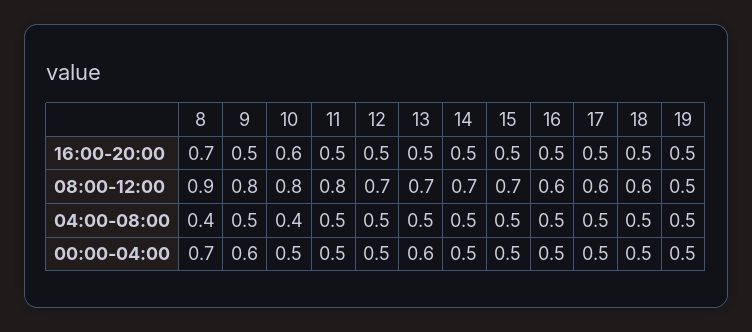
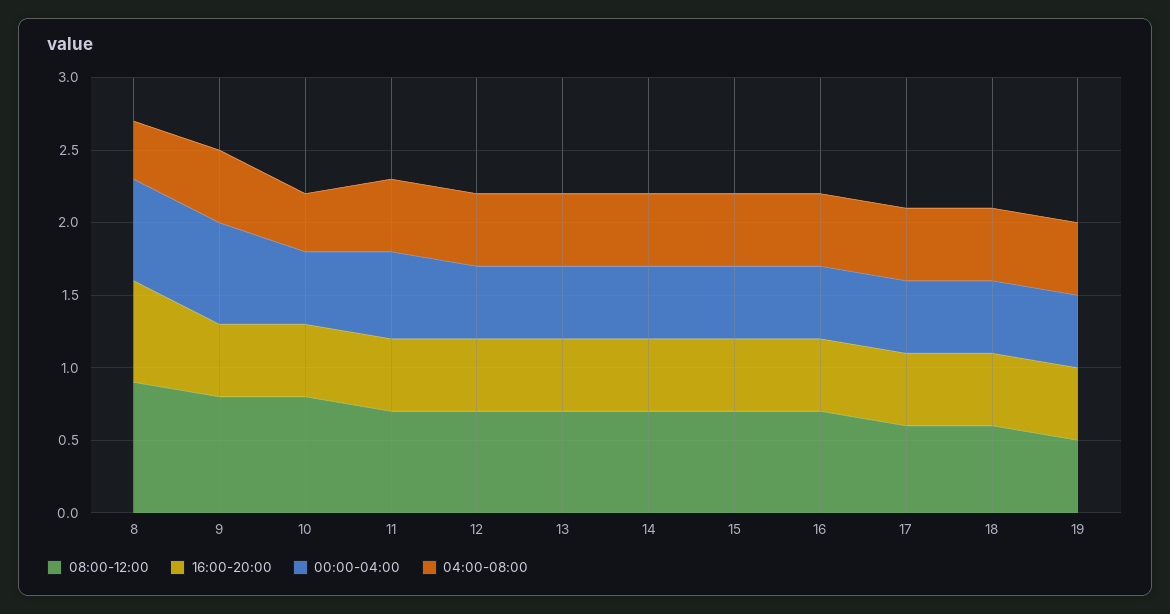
16:00-20:00, 10: 0.6 -> 0.5
08:00-12:00, 11: 0.8 -> 0.7
08:00-12:00, 16: 0.6 -> 0.7
00:00-04:00, 9: 0.6 -> 0.7
00:00-04:00, 11: 0.5 -> 0.6
00:00-04:00, 13: 0.6 -> 0.5

